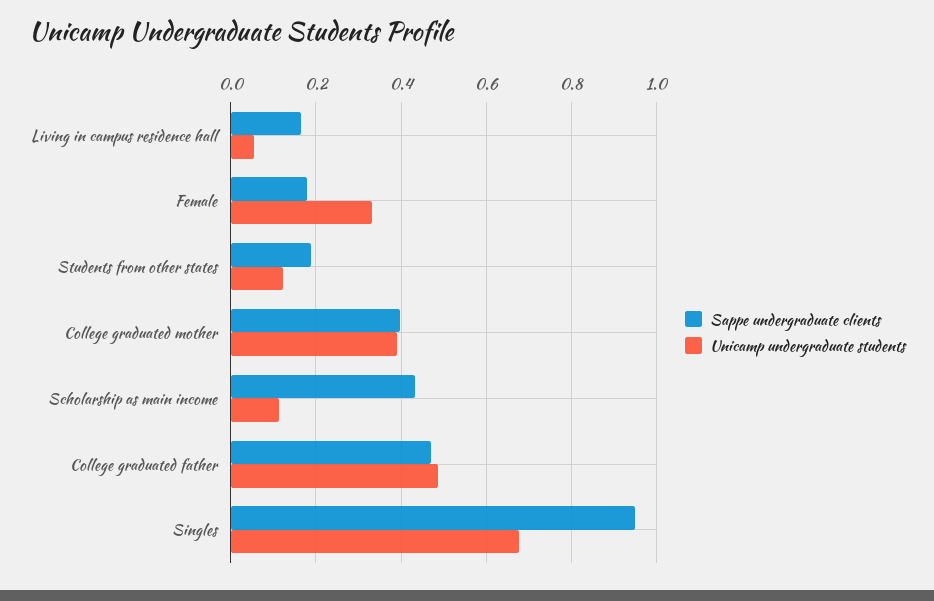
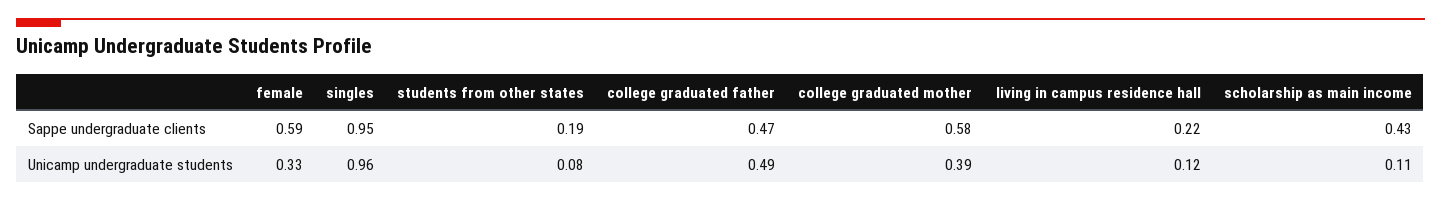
Sappe undergraduate clients, Living in campus residence hall: 0.16 -> 0.22
Unicamp undergraduate students, Living in campus residence hall: 0.06 -> 0.12
Sappe undergraduate clients, Female: 0.18 -> 0.59
Unicamp undergraduate students, Students from other states: 0.12 -> 0.08
Sappe undergraduate clients, College graduated mother: 0.4 -> 0.58
Unicamp undergraduate students, Singles: 0.68 -> 0.96

